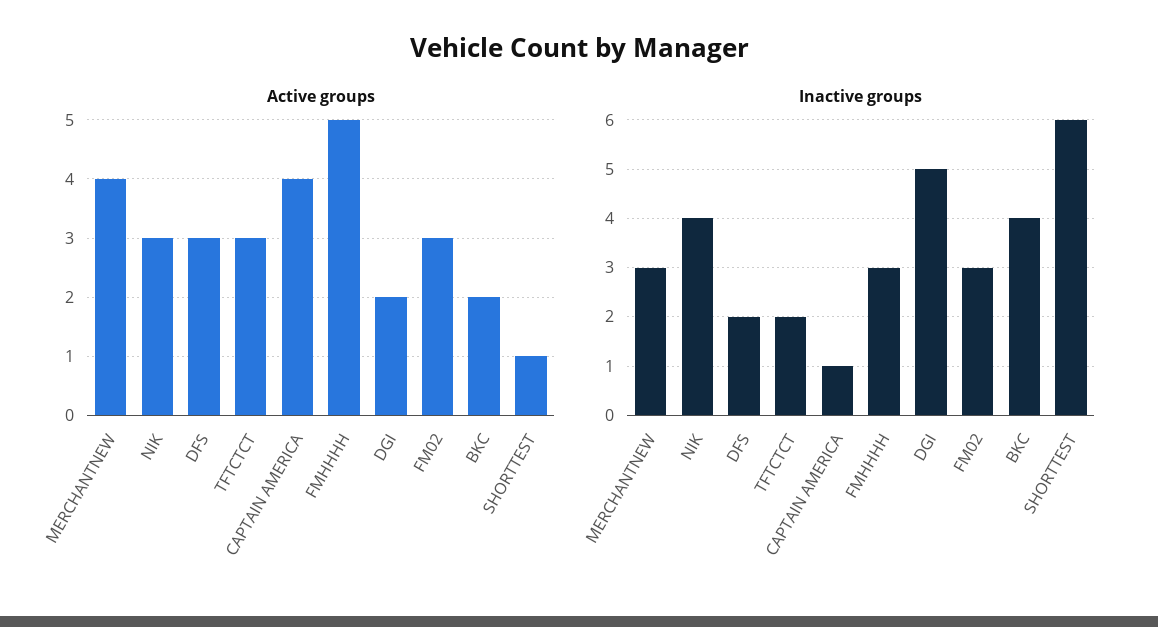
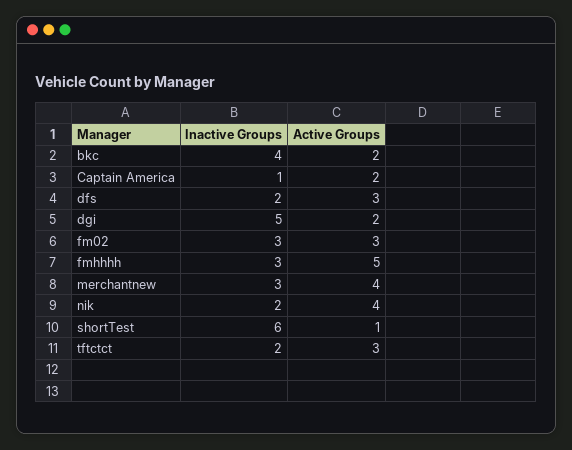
Active groups, NIK: 3 -> 4
Active groups, CAPTAIN AMERICA: 4 -> 2
Inactive groups, NIK: 4 -> 2

